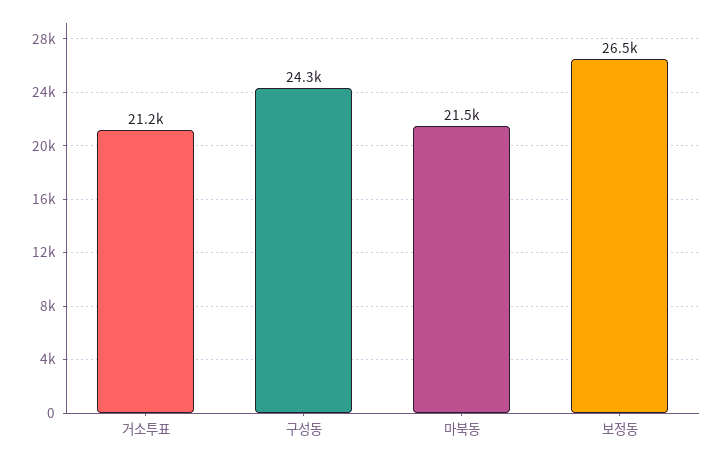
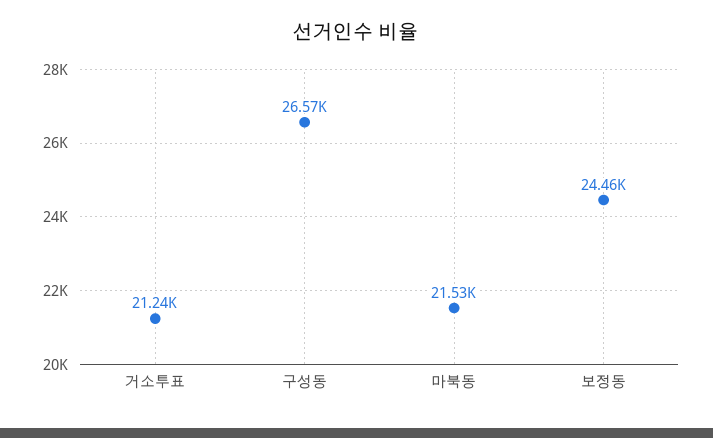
구성동: 24300 -> 26570
보정동: 26500 -> 24460

